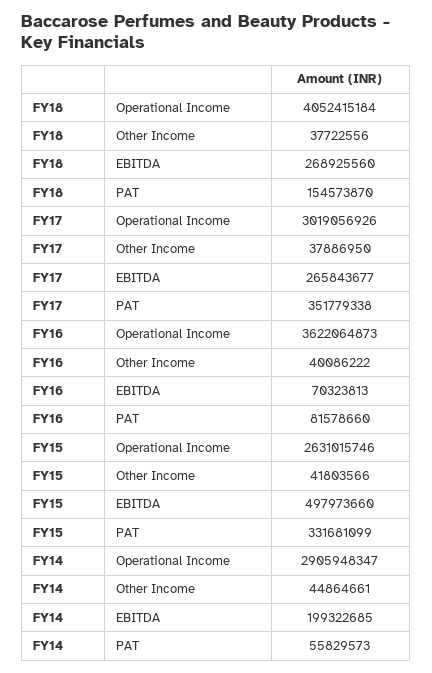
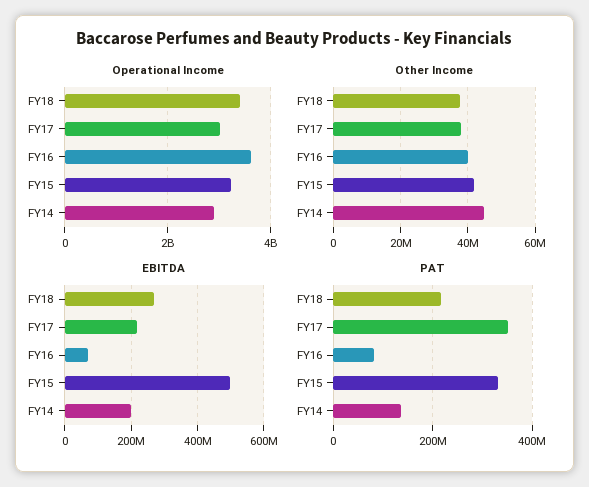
Operational Income, FY18: 4052415184 -> 3400000000
PAT, FY18: 154573870 -> 220000000
EBITDA, FY17: 265843677 -> 220000000
Operational Income, FY15: 2631015746 -> 3200000000
PAT, FY14: 55829573 -> 140000000

